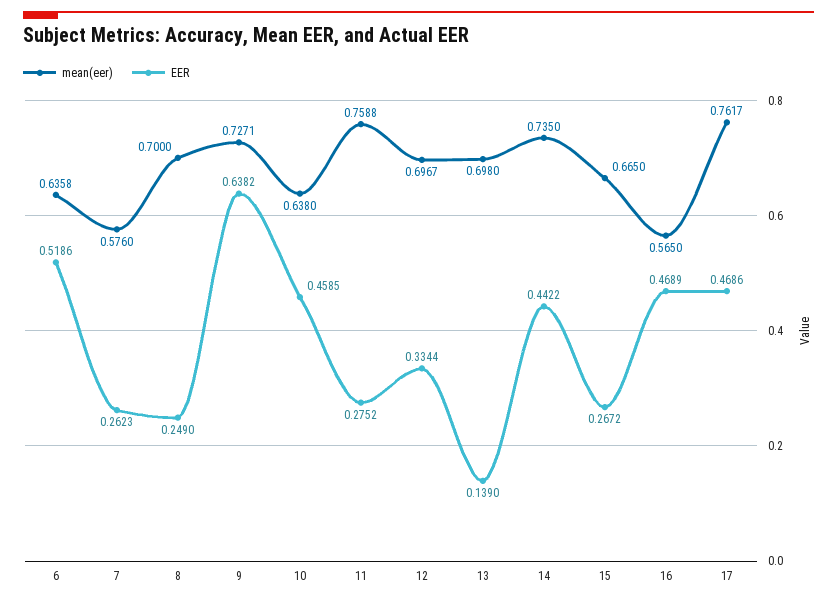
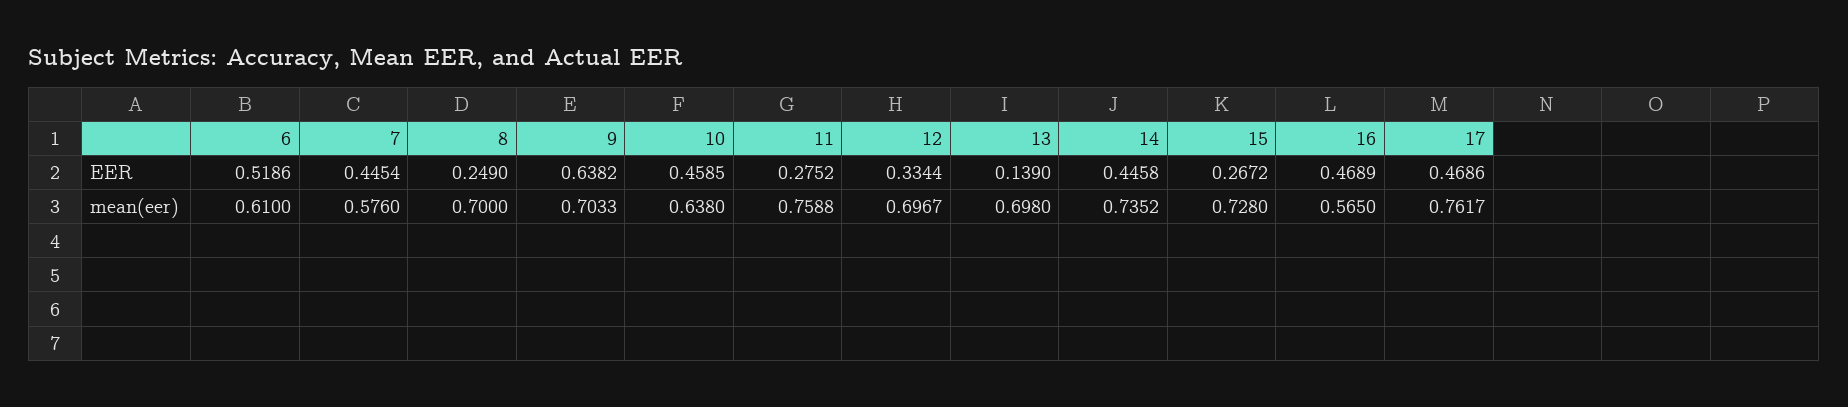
mean(eer), 6: 0.6358 -> 0.61
EER, 7: 0.2623 -> 0.4454
mean(eer), 9: 0.7271 -> 0.7033
mean(eer), 14: 0.735 -> 0.7352
EER, 14: 0.4422 -> 0.4458
mean(eer), 15: 0.665 -> 0.728

